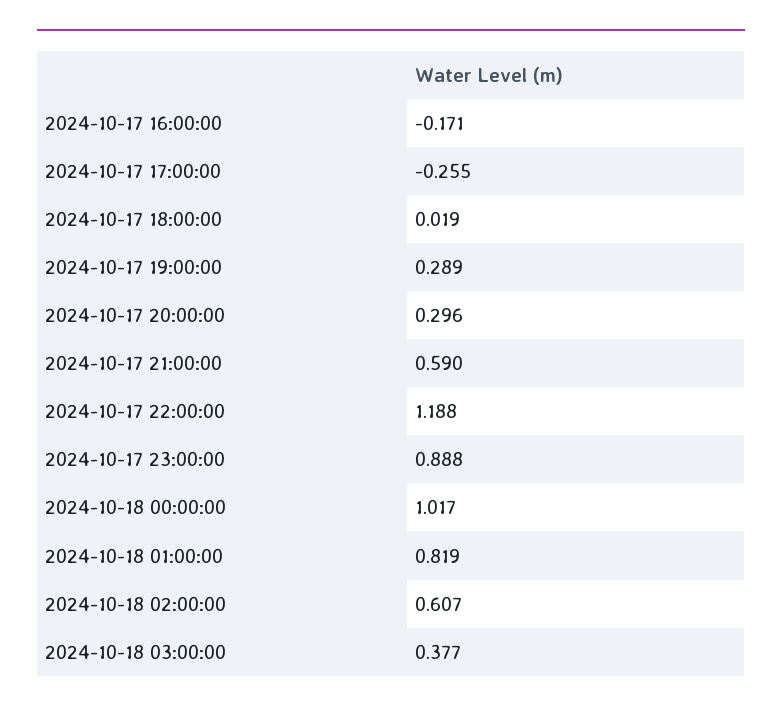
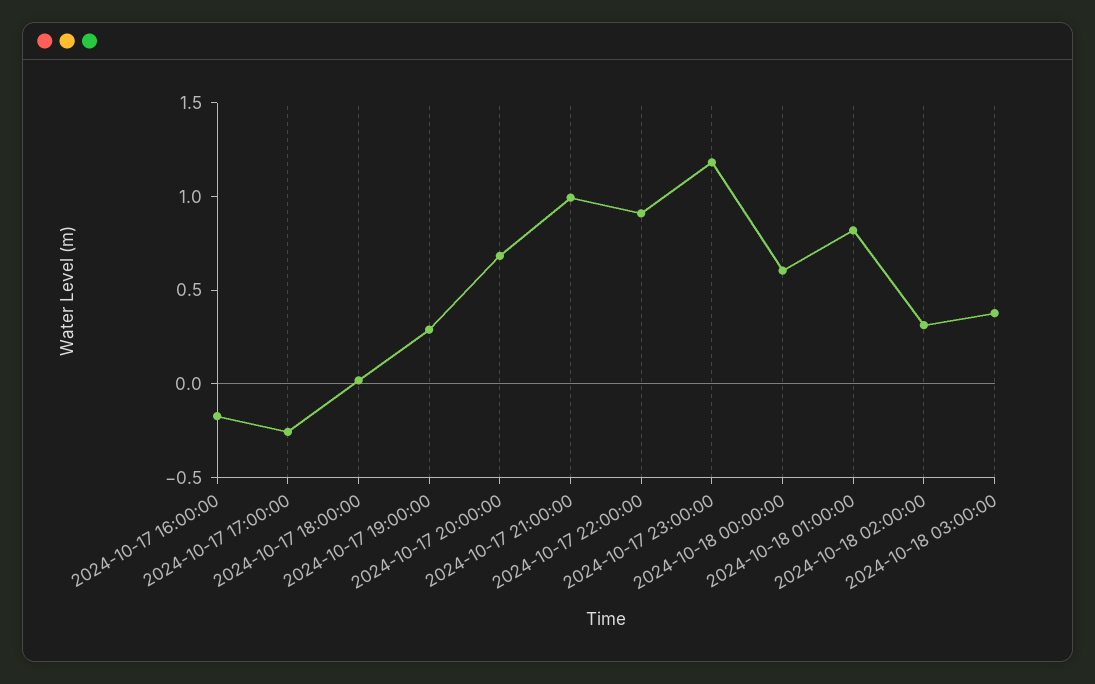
2024-10-17 20:00:00: 0.296 -> 0.7
2024-10-17 21:00:00: 0.59 -> 1
2024-10-17 22:00:00: 1.188 -> 0.9
2024-10-17 23:00:00: 0.888 -> 1.2
2024-10-18 00:00:00: 1.017 -> 0.6
2024-10-18 02:00:00: 0.607 -> 0.3

